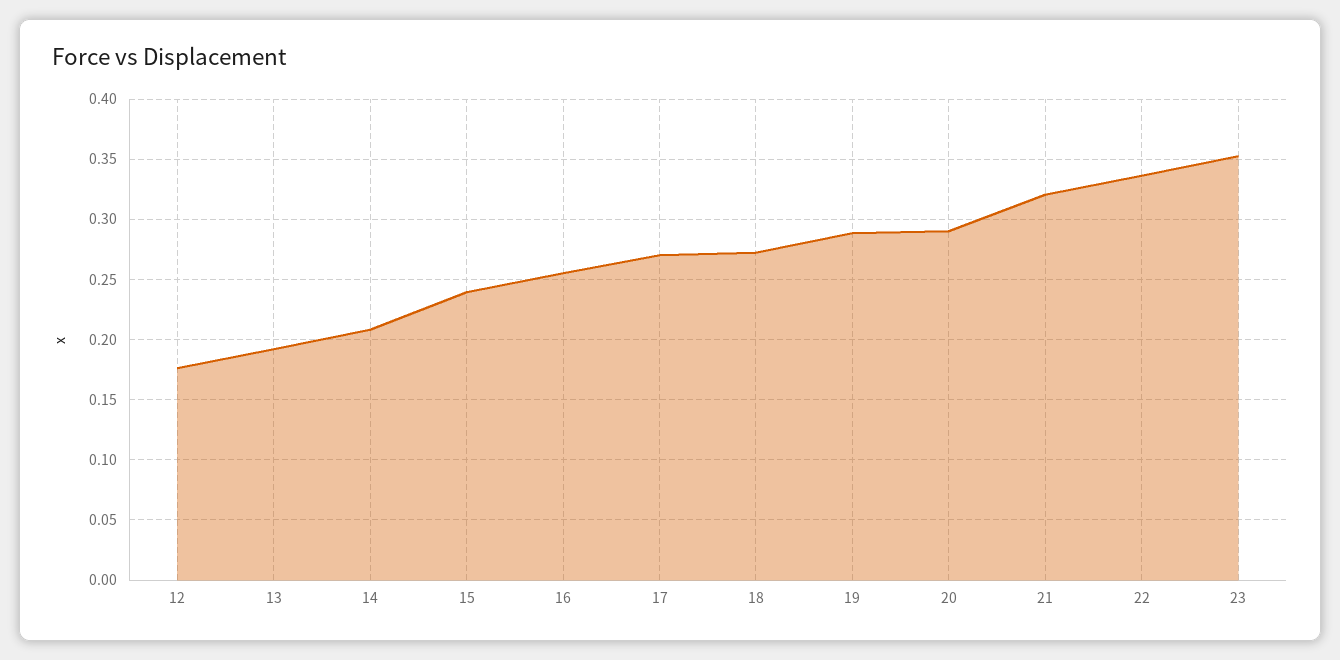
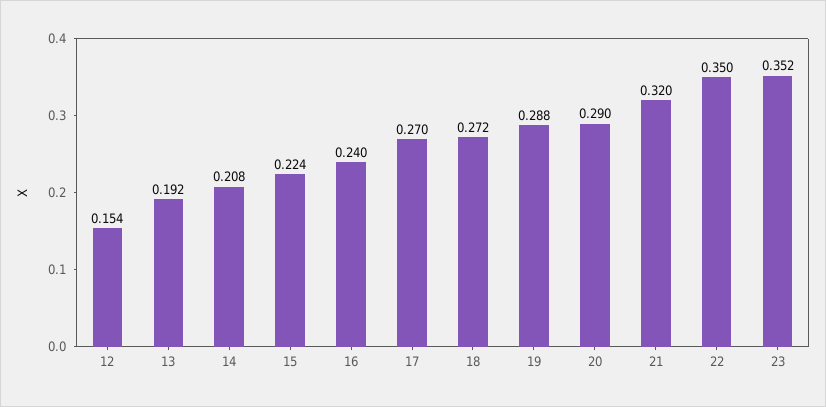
12: 0.175 -> 0.154
15: 0.24 -> 0.224
16: 0.255 -> 0.24
22: 0.335 -> 0.35

